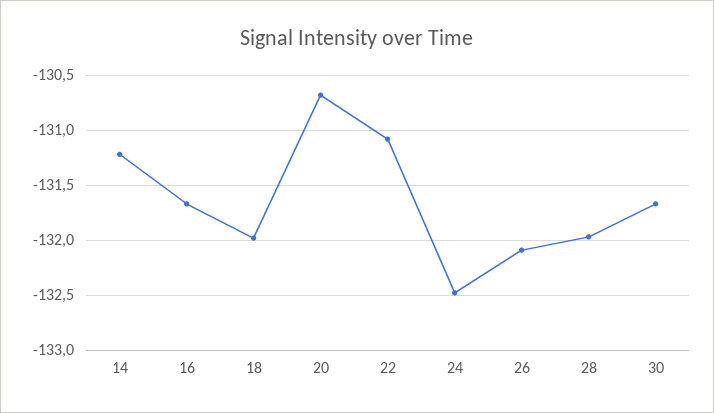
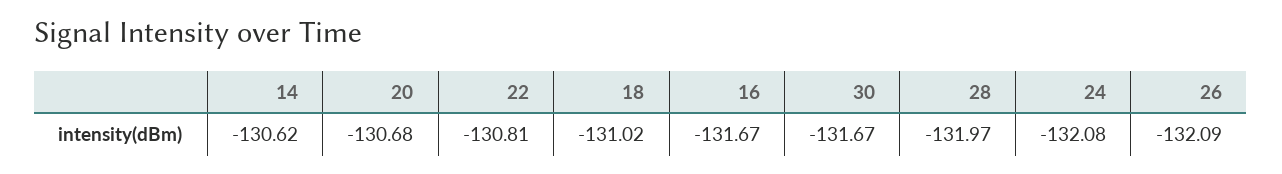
14: -131.2 -> -130.62
18: -132 -> -131.02
22: -131.1 -> -130.81
24: -132.5 -> -132.08

